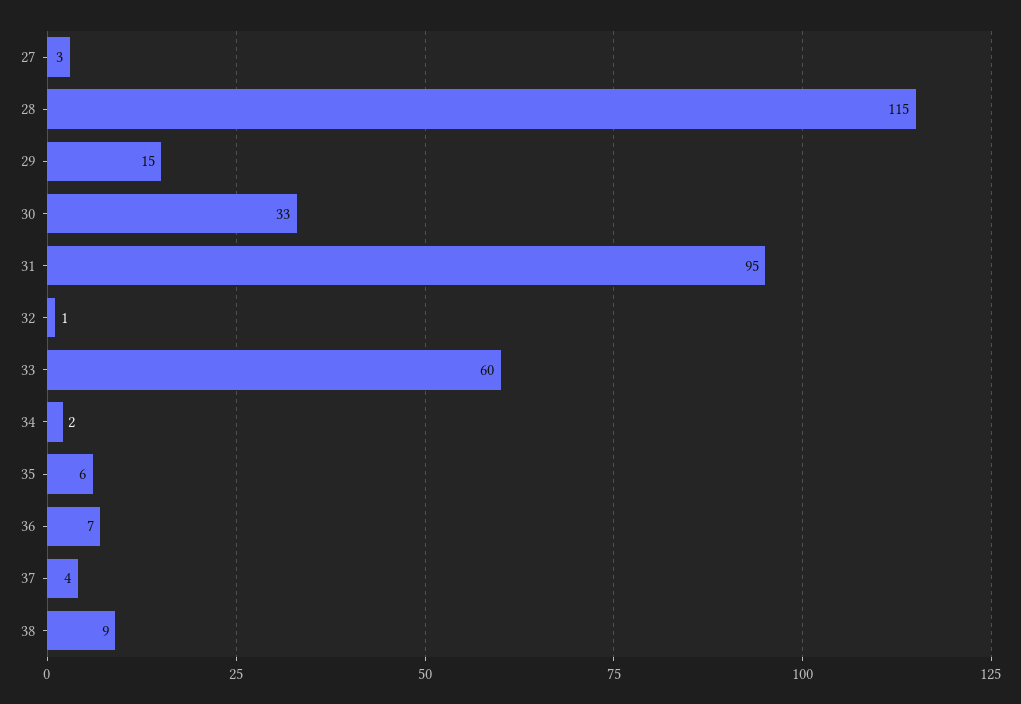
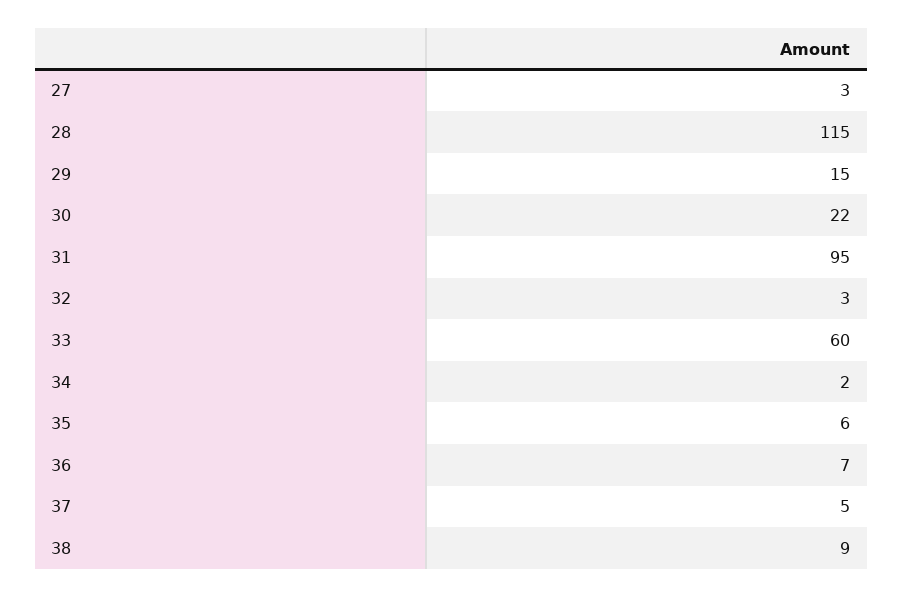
30: 33 -> 22
32: 1 -> 3
37: 4 -> 5

